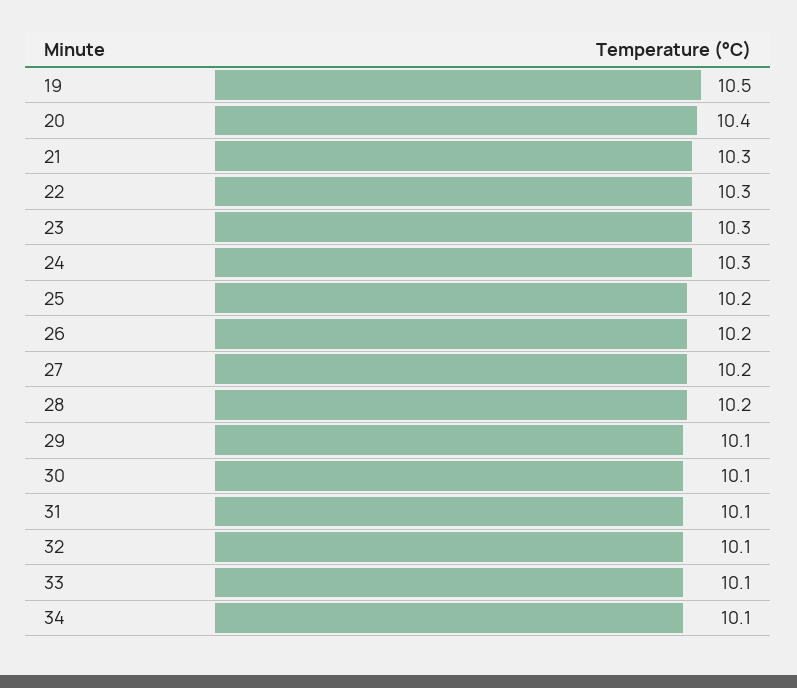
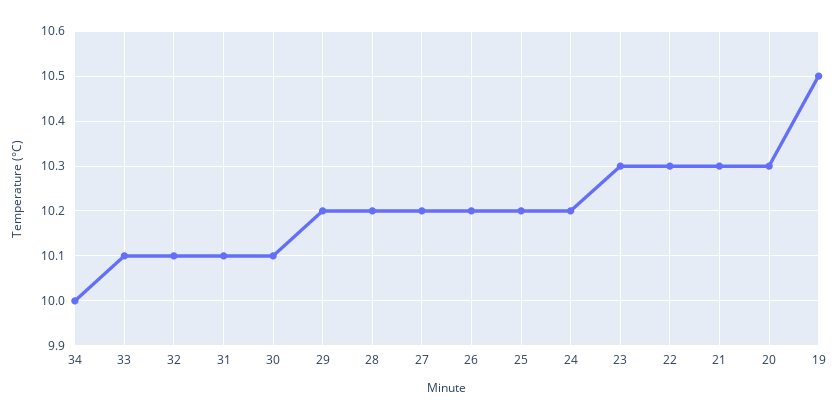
20: 10.4 -> 10.3
24: 10.3 -> 10.2
29: 10.1 -> 10.2
34: 10.1 -> 10

